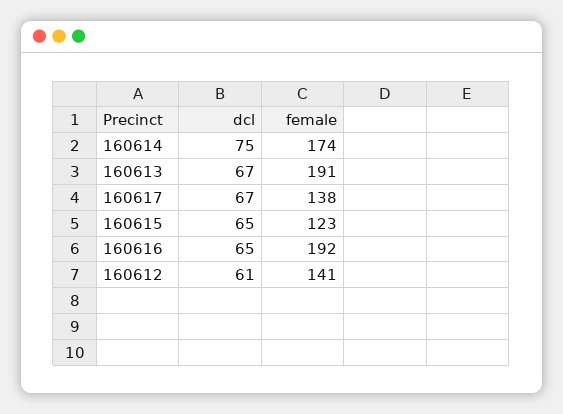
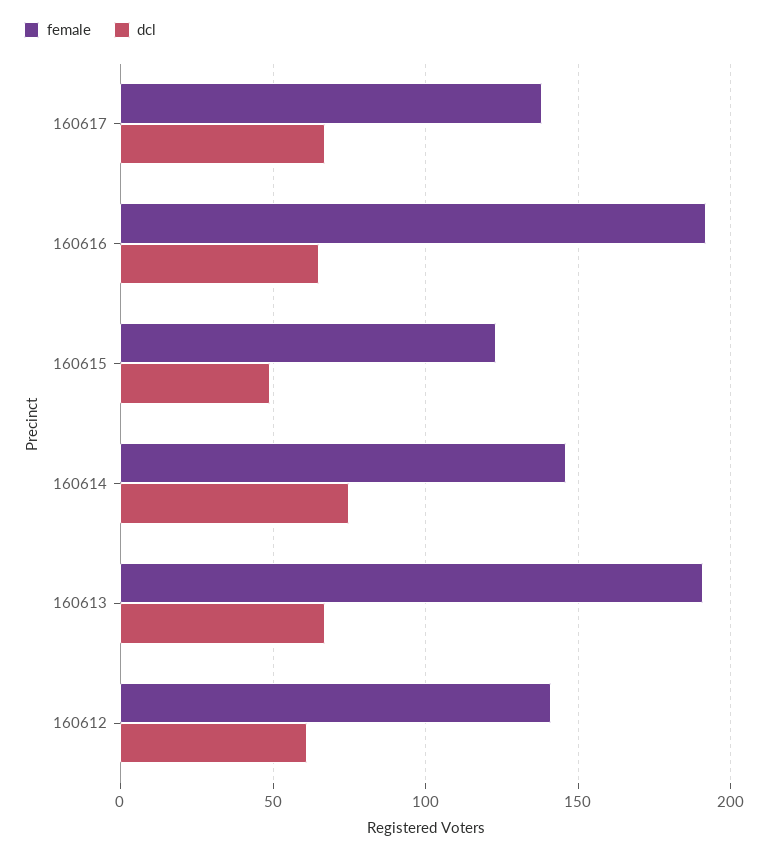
female, 160614: 174 -> 145
dcl, 160615: 65 -> 50

